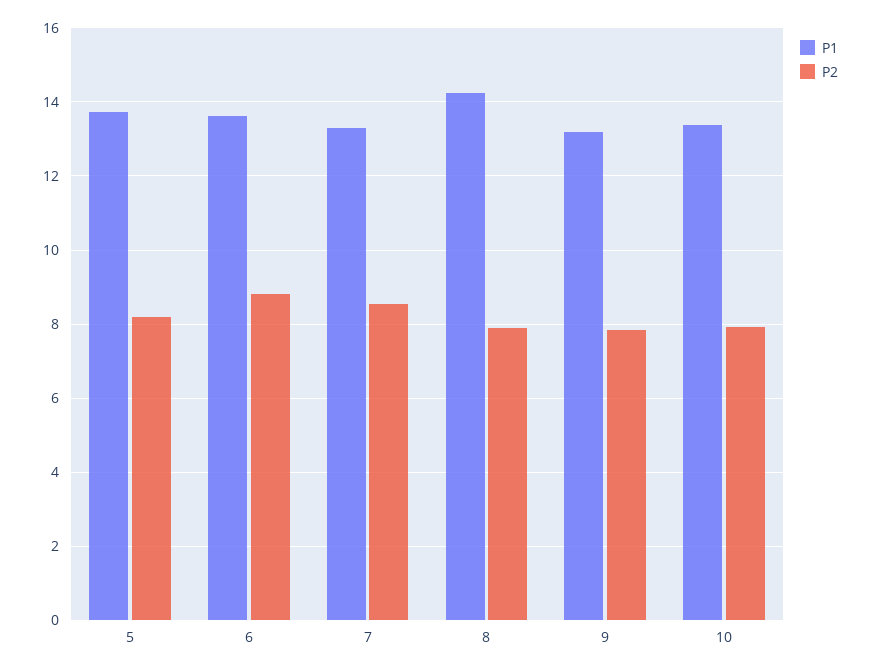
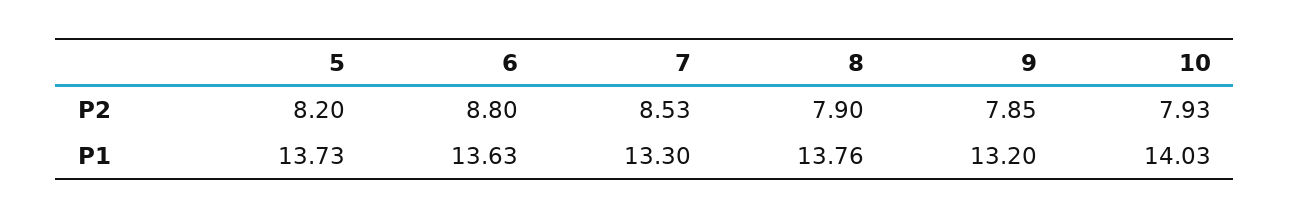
P1, 8: 14.2 -> 13.76
P1, 10: 13.4 -> 14.03

